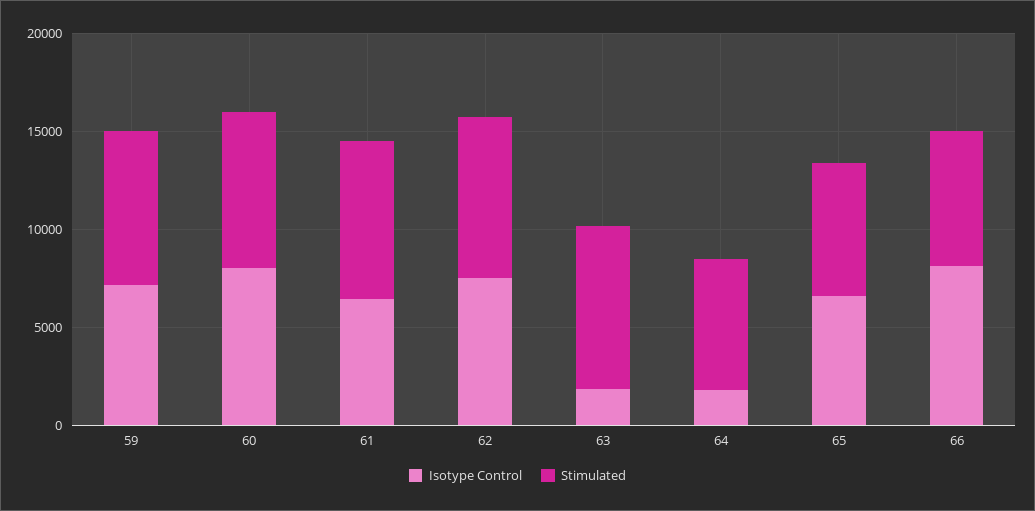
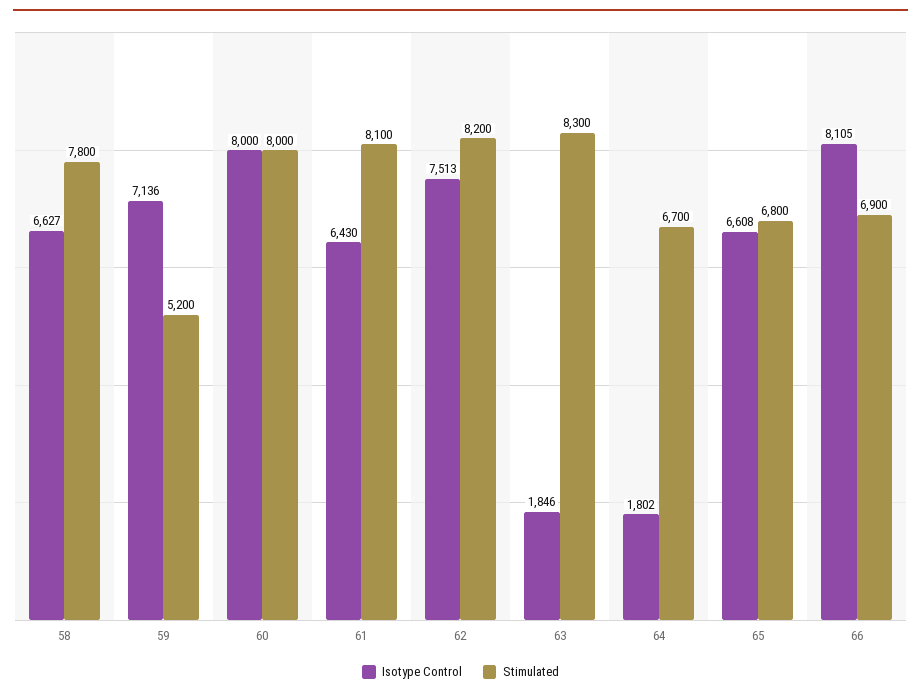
Stimulated, 59: 8000 -> 5200
Isotype Control, 58: none -> 6627
Stimulated, 58: none -> 7800

